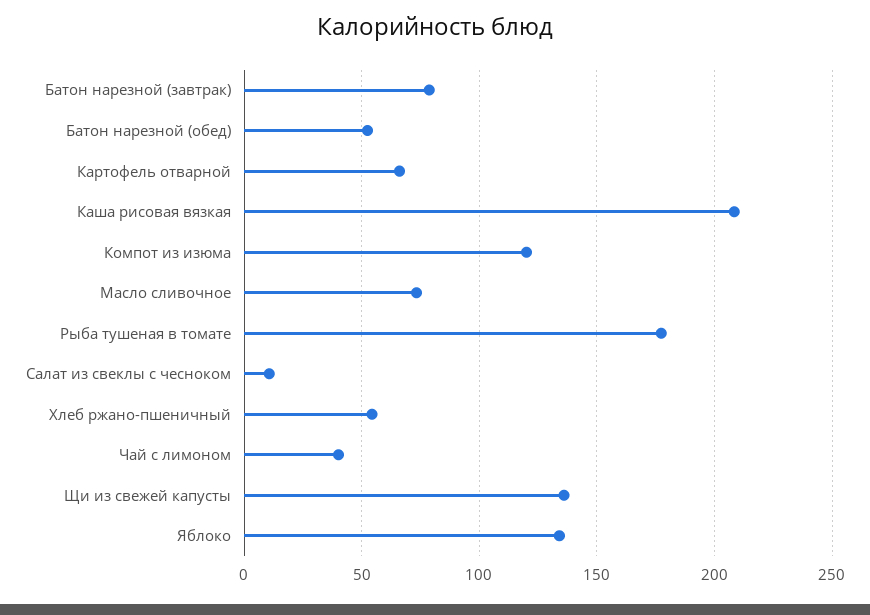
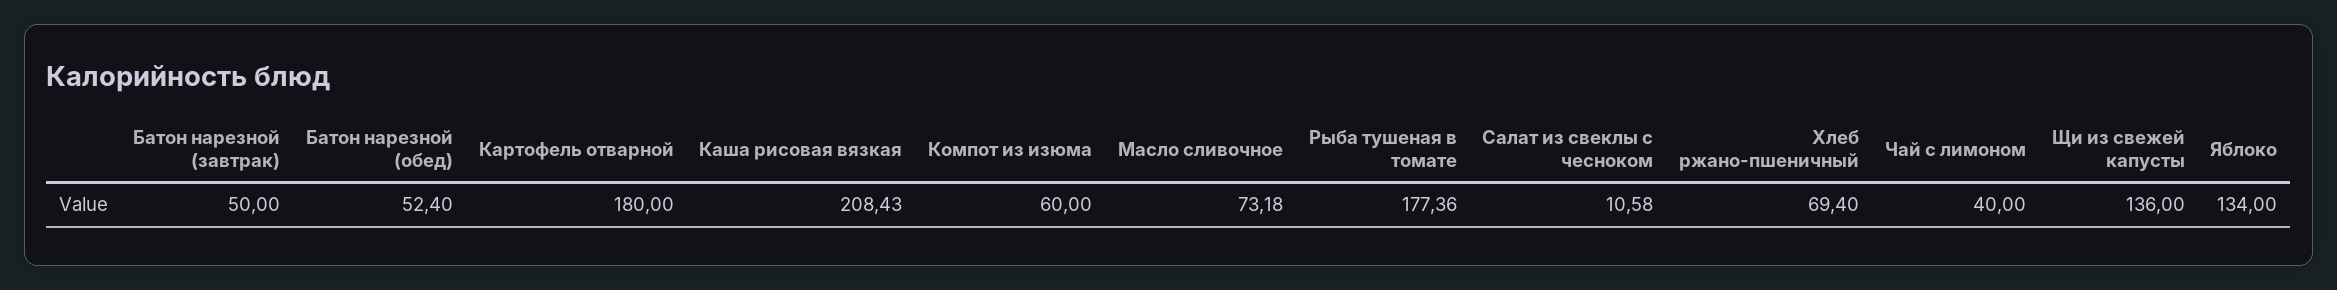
Батон нарезной (завтрак): 80 -> 50
Картофель отварной: 65 -> 180
Компот из изюма: 120 -> 60
Хлеб ржано-пшеничный: 55 -> 69.4

